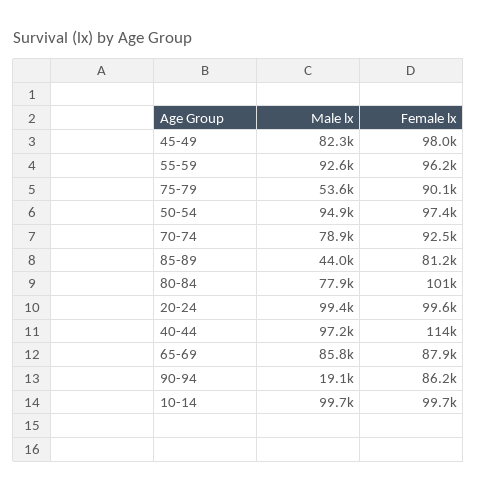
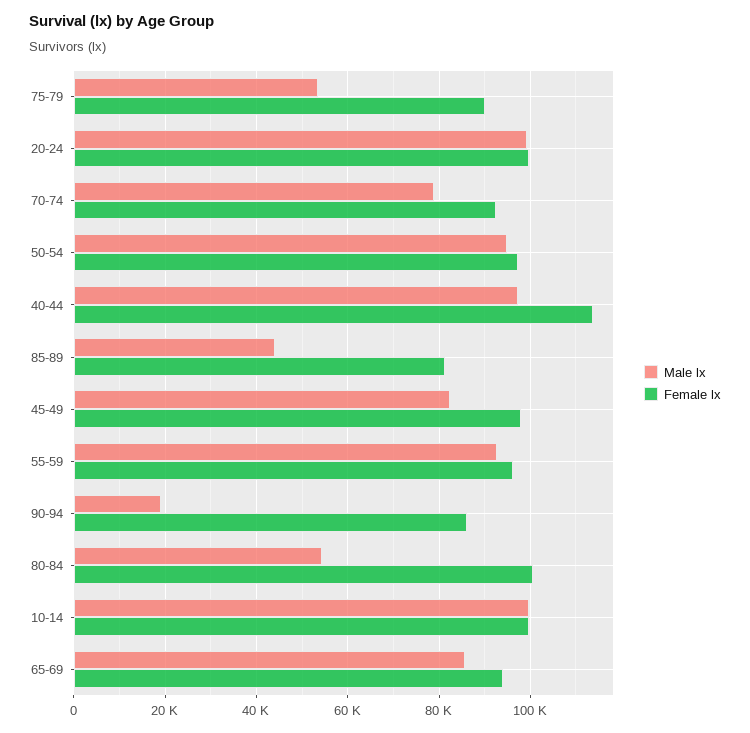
Male lx, 80-84: 77900 -> 54000
Female lx, 65-69: 87900 -> 94000

